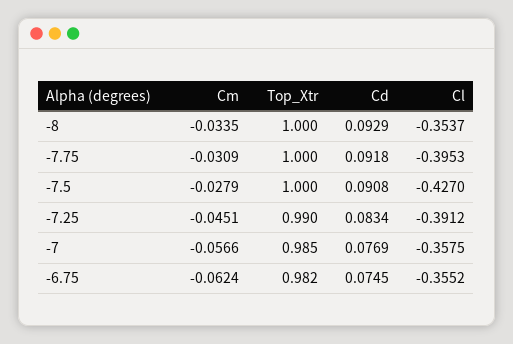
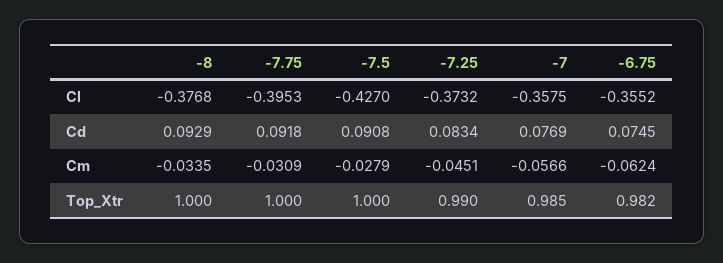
Cl, -8: -0.3537 -> -0.3768
Cl, -7.25: -0.3912 -> -0.3732

